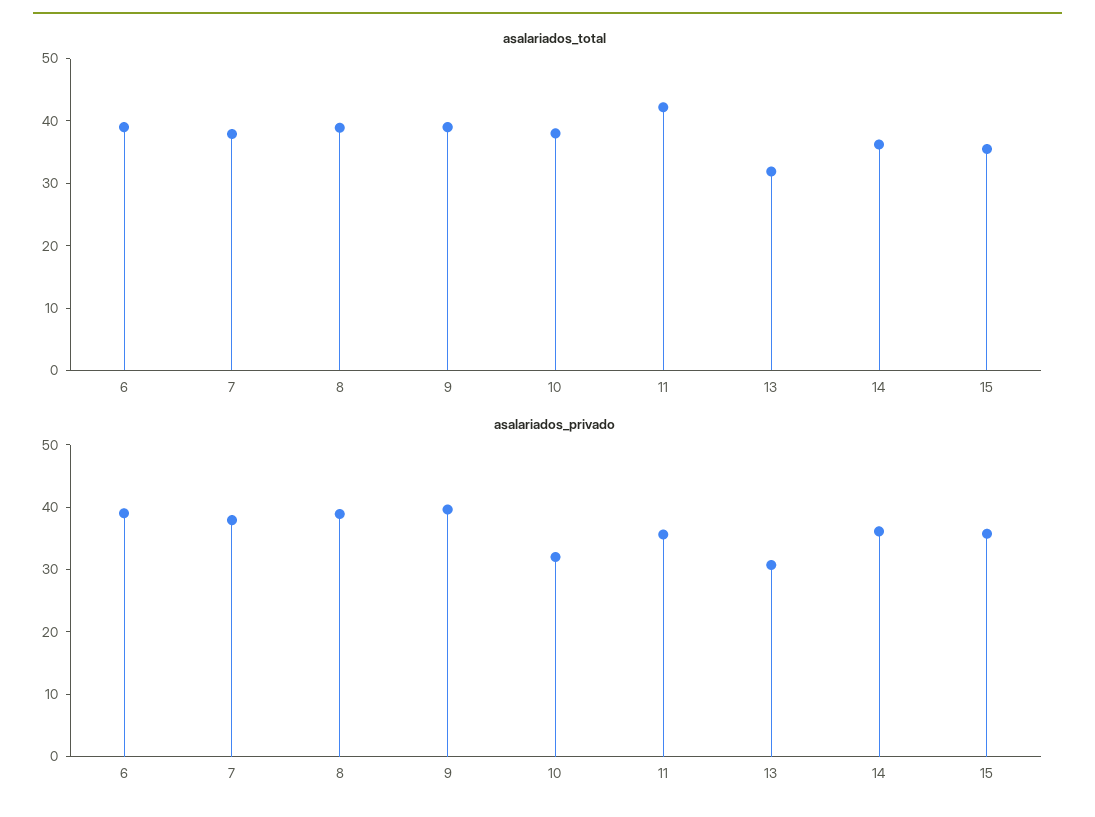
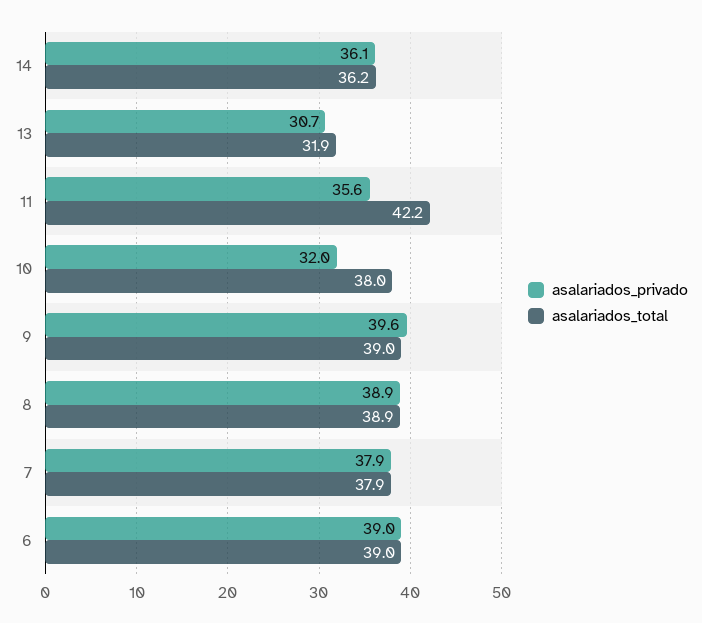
asalariados_total, 15: 36 -> none
asalariados_privado, 15: 36 -> none

